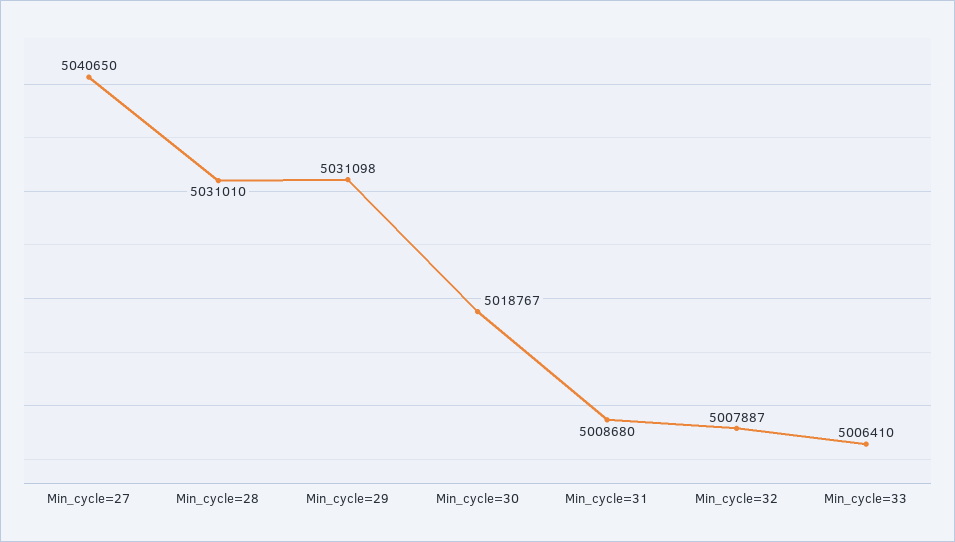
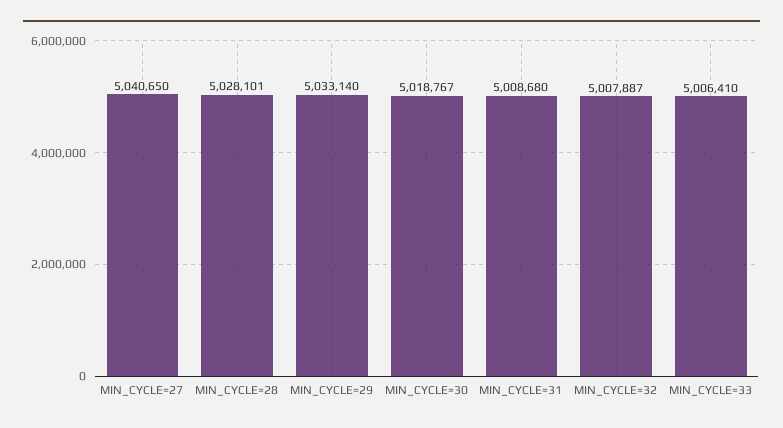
Min_cycle=28: 5031010 -> 5028101
Min_cycle=29: 5031098 -> 5033140

